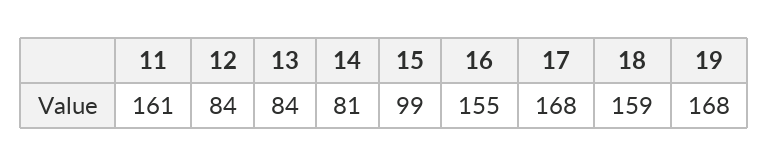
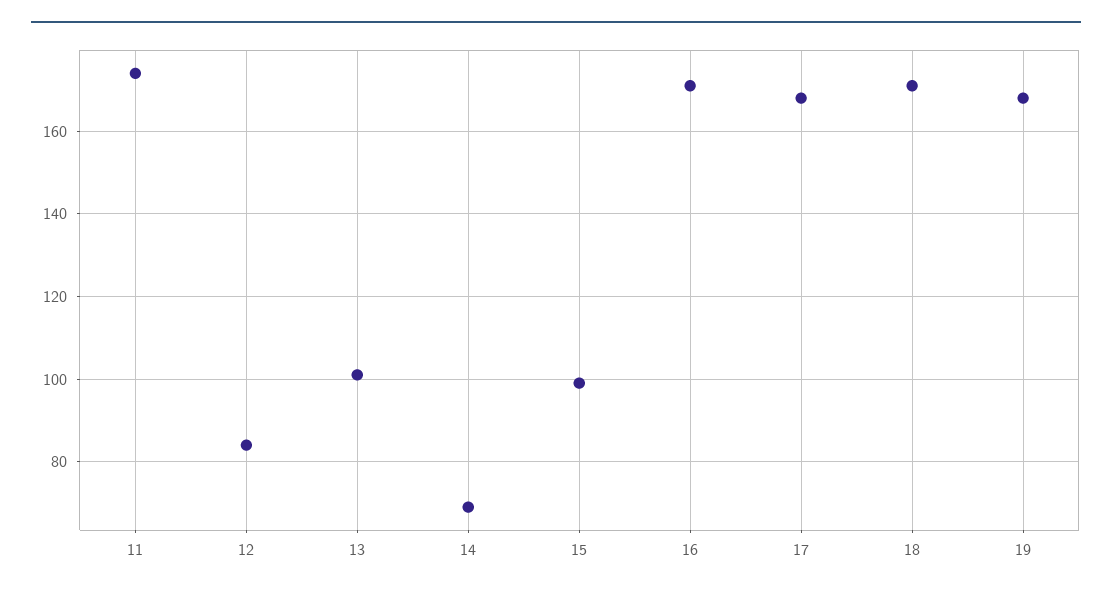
11: 161 -> 175
13: 84 -> 100
14: 81 -> 70
16: 155 -> 170
18: 159 -> 170

